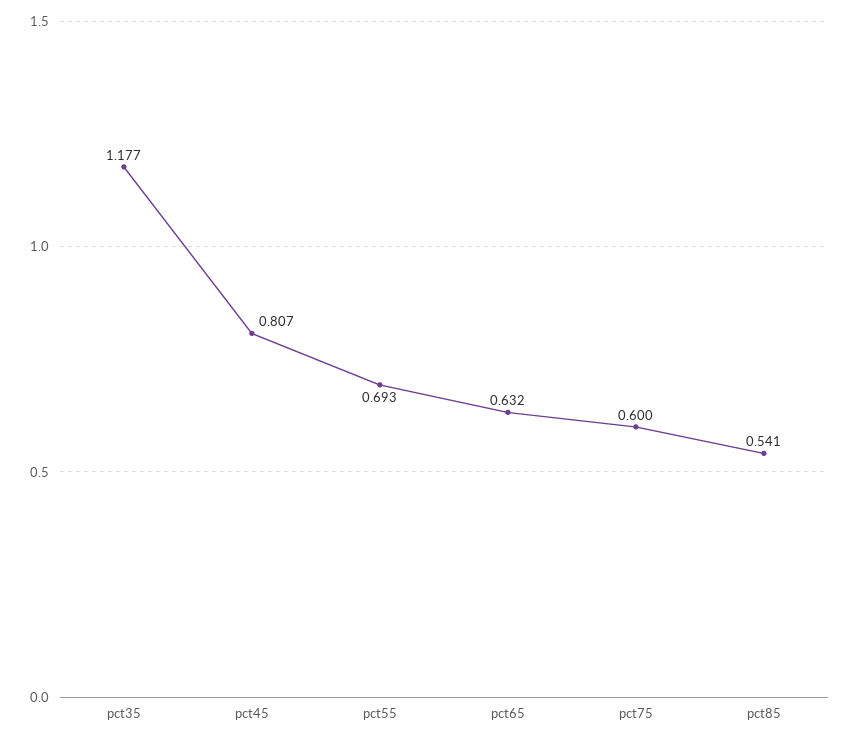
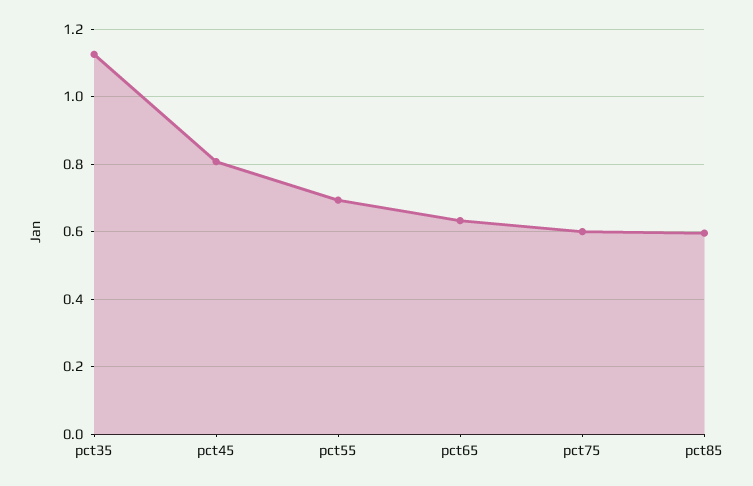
pct35: 1.177 -> 1.12
pct85: 0.541 -> 0.6

